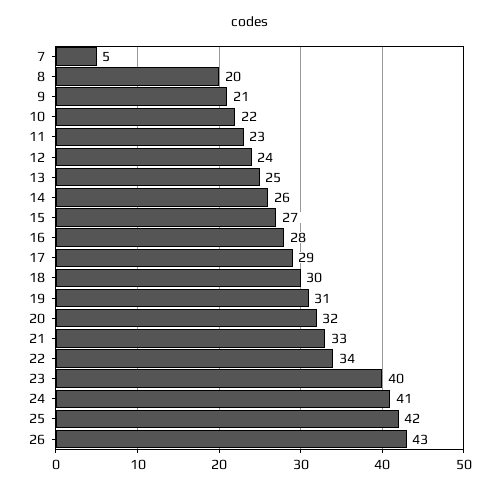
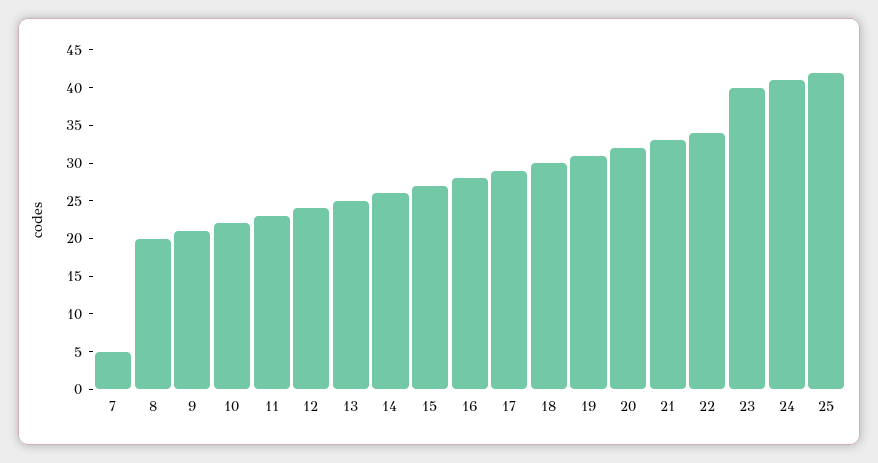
26: 43 -> none

